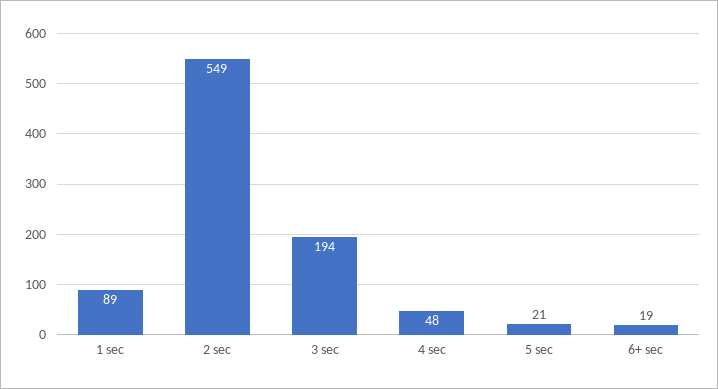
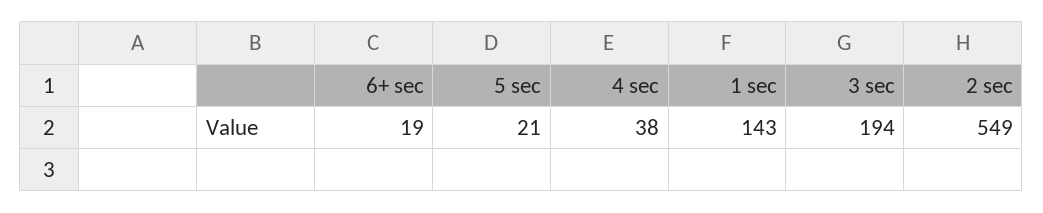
1 sec: 89 -> 143
4 sec: 48 -> 38

